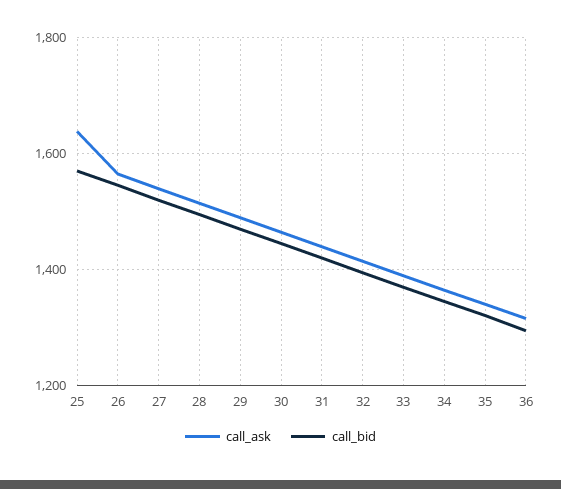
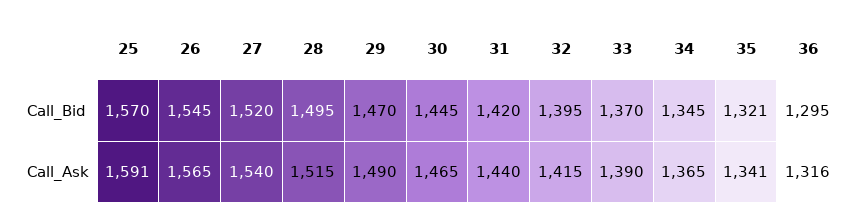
call_ask, 25: 1640 -> 1591

